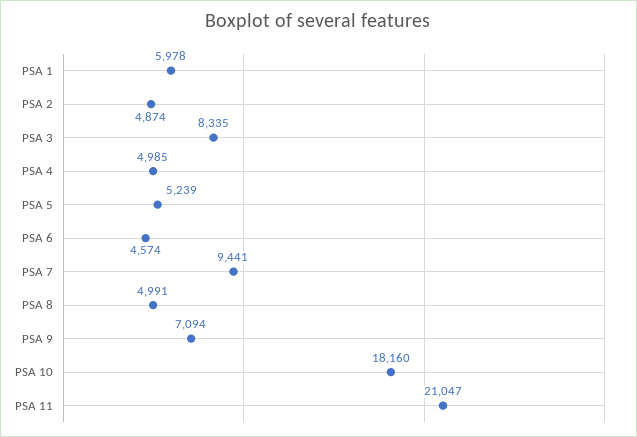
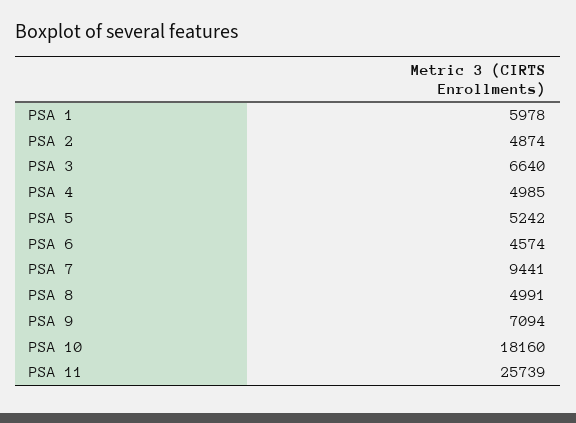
PSA 3: 8335 -> 6640
PSA 5: 5239 -> 5242
PSA 11: 21047 -> 25739

